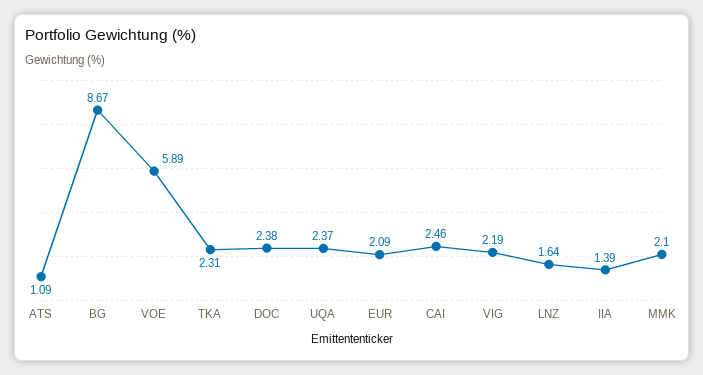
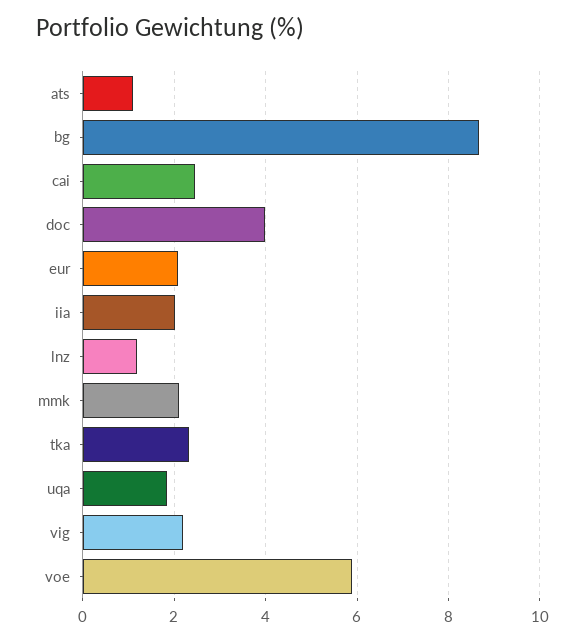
DOC: 2.38 -> 4
UQA: 2.37 -> 1.8
LNZ: 1.64 -> 1.2
IIA: 1.39 -> 2

